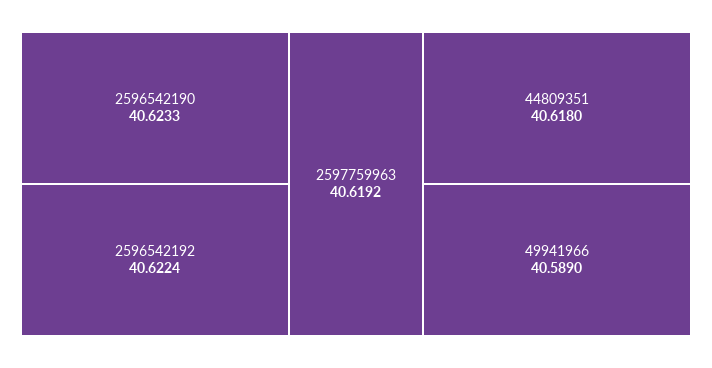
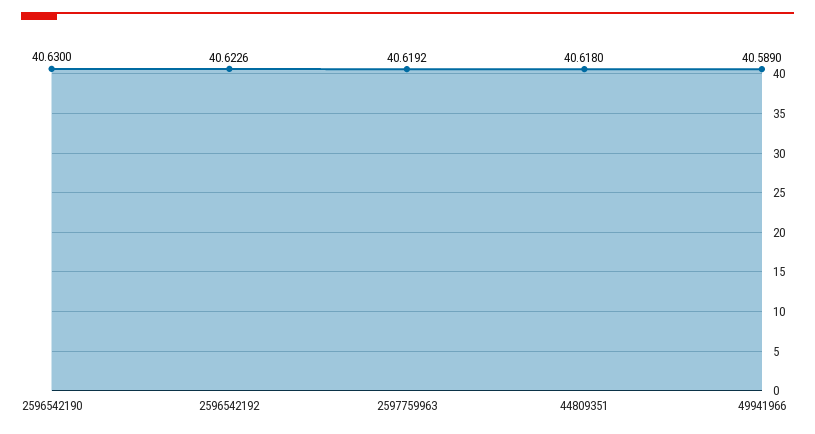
2596542190: 40.6233 -> 40.63
2596542192: 40.6224 -> 40.6226

